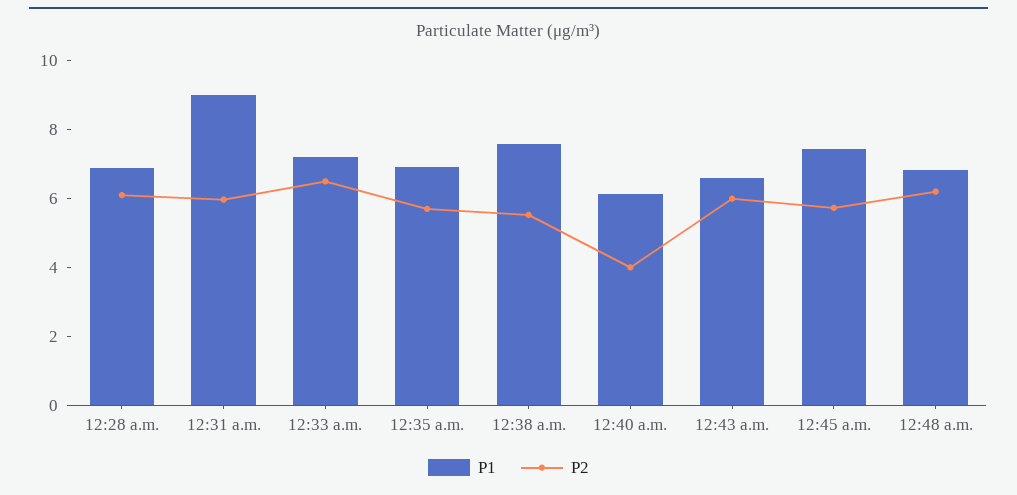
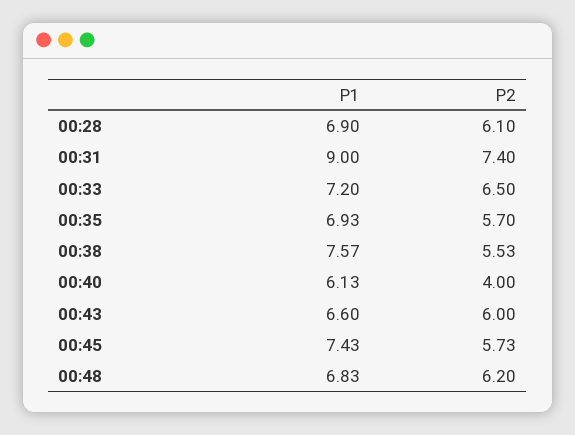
P2, 12:31 a.m.: 6 -> 7.4

